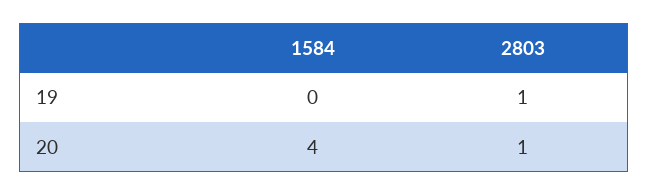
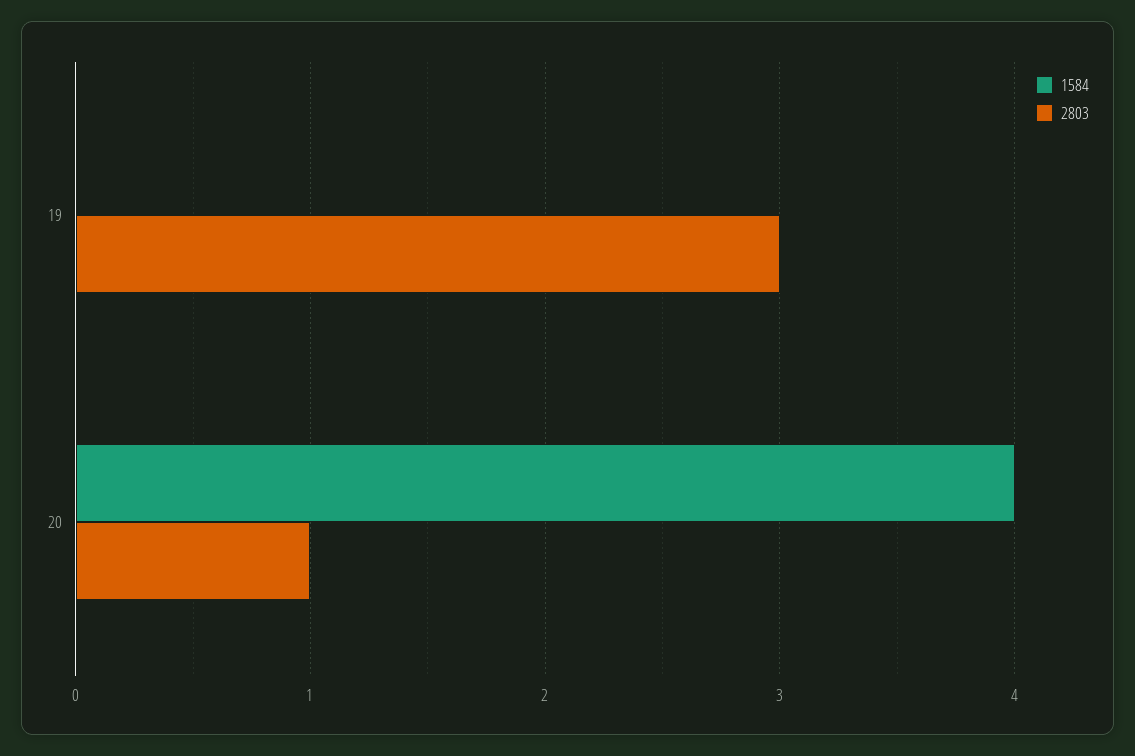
2803, 19: 1 -> 3

